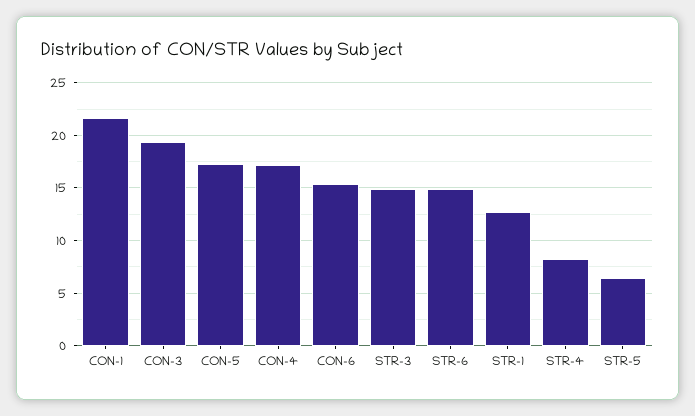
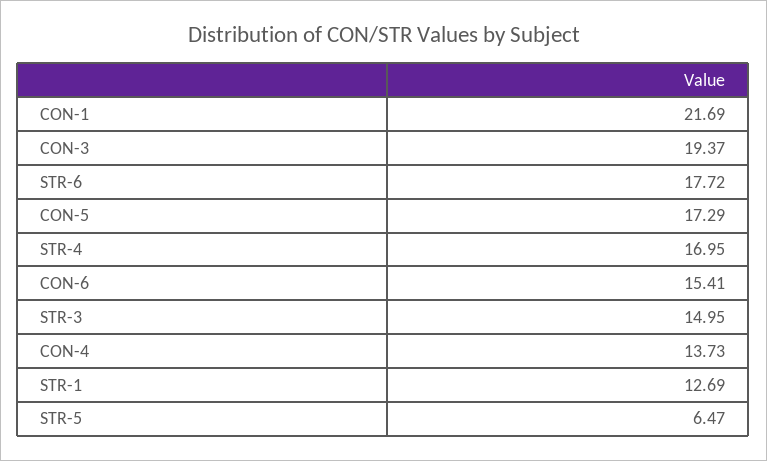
CON-4: 17 -> 13.73
STR-6: 15 -> 17.72
STR-4: 8 -> 16.95

